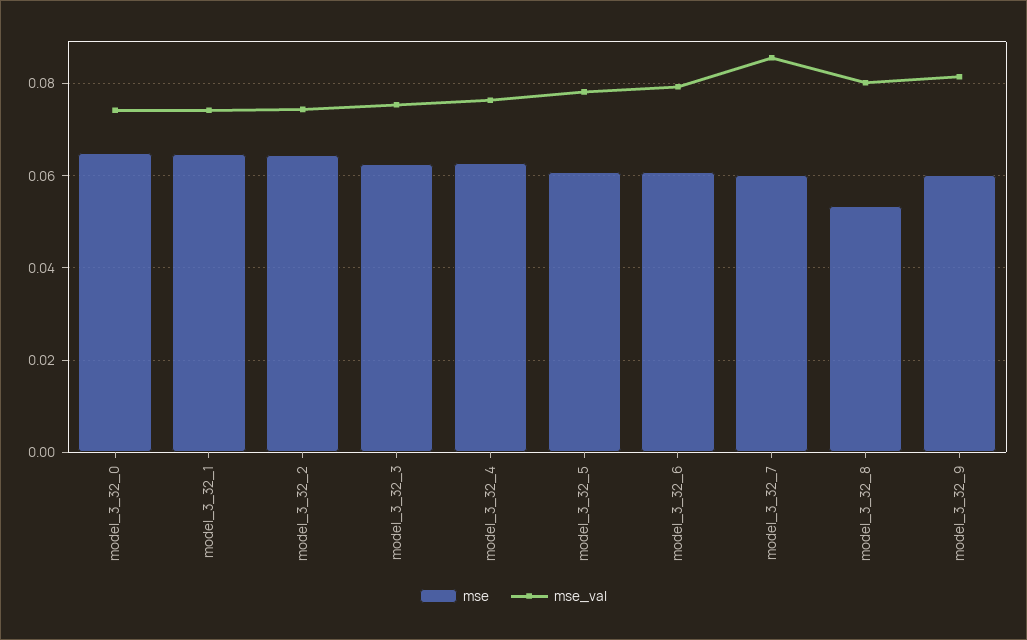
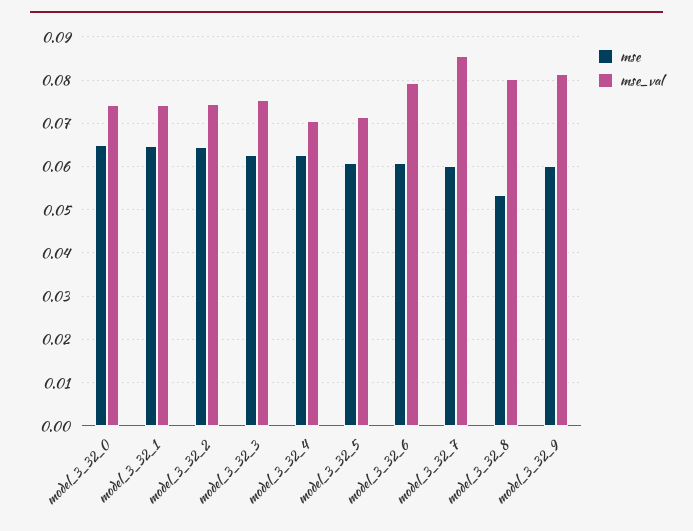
mse_val, model_3_32_4: 0.076 -> 0.07
mse_val, model_3_32_5: 0.078 -> 0.072

